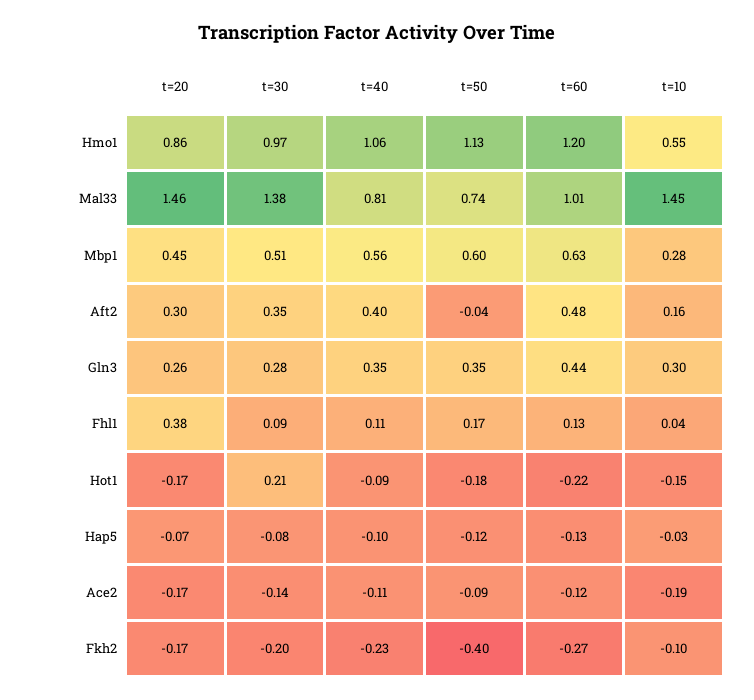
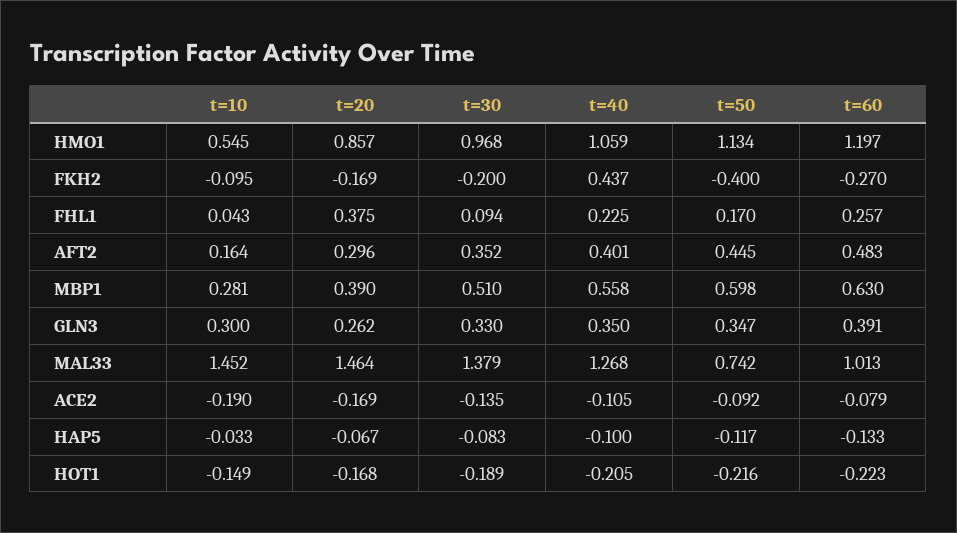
t=40, Mal33: 0.81 -> 1.268
t=20, Mbp1: 0.45 -> 0.39
t=50, Aft2: -0.04 -> 0.445
t=30, Gln3: 0.28 -> 0.33
t=60, Gln3: 0.44 -> 0.391
t=40, Fhl1: 0.11 -> 0.225
t=60, Fhl1: 0.13 -> 0.257
t=30, Hot1: 0.21 -> -0.189
t=40, Hot1: -0.09 -> -0.205
t=50, Hot1: -0.18 -> -0.216
t=60, Ace2: -0.12 -> -0.079
t=40, Fkh2: -0.23 -> 0.437

